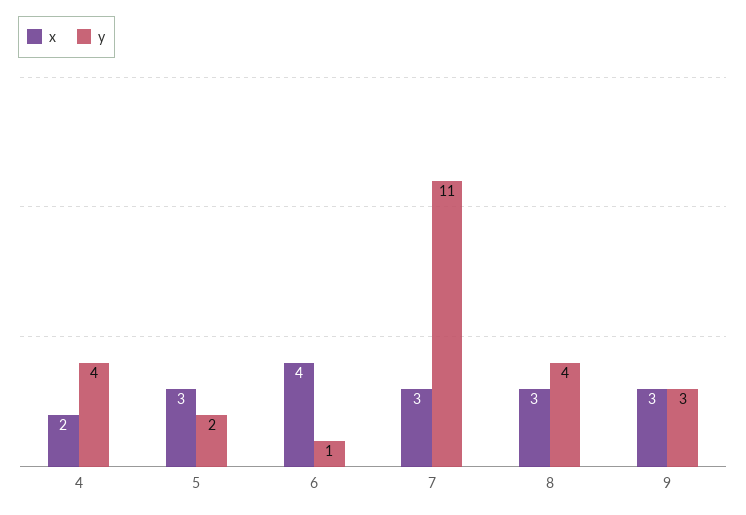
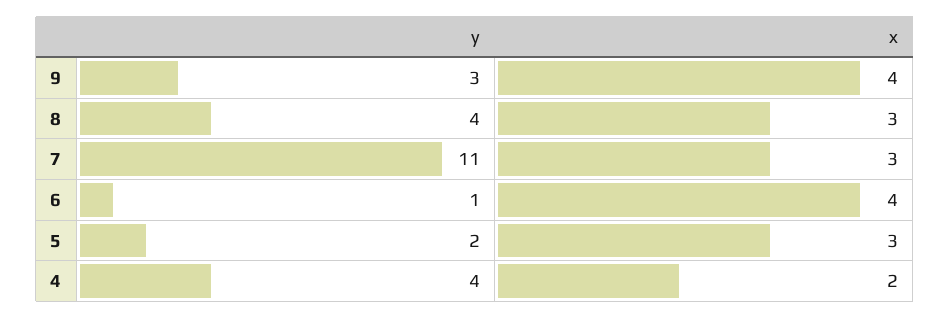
x, 9: 3 -> 4

